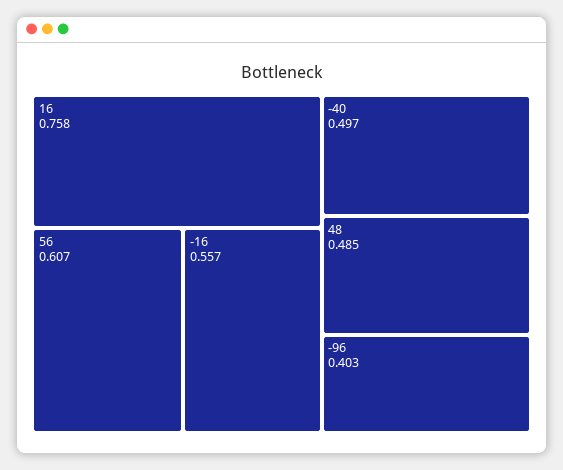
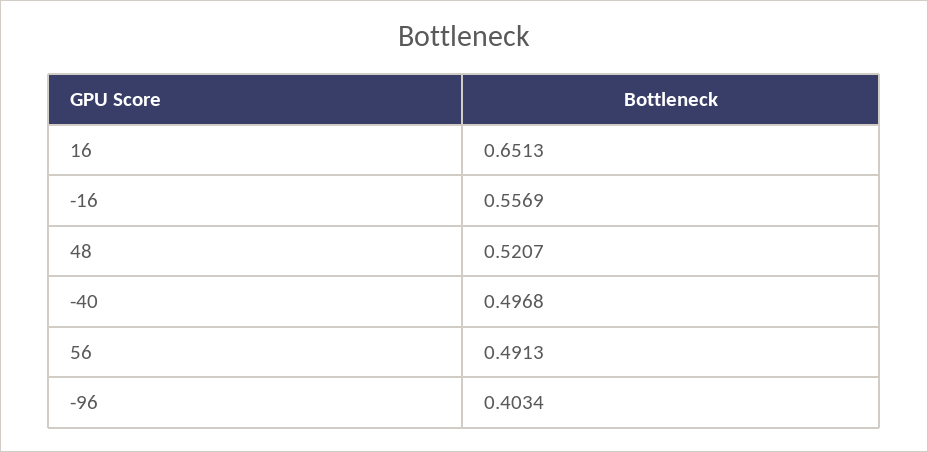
16: 0.758 -> 0.6513
56: 0.607 -> 0.4913
48: 0.485 -> 0.5207

